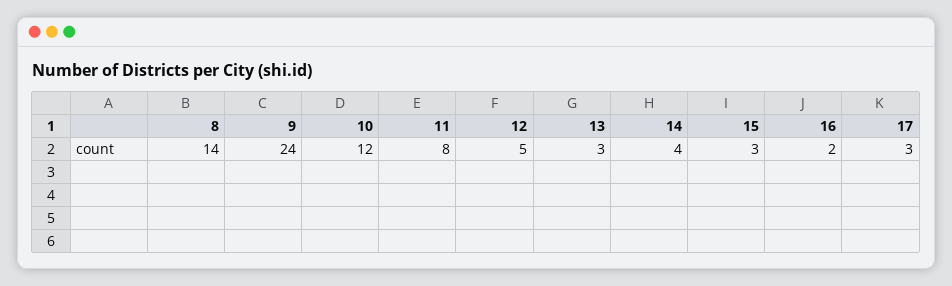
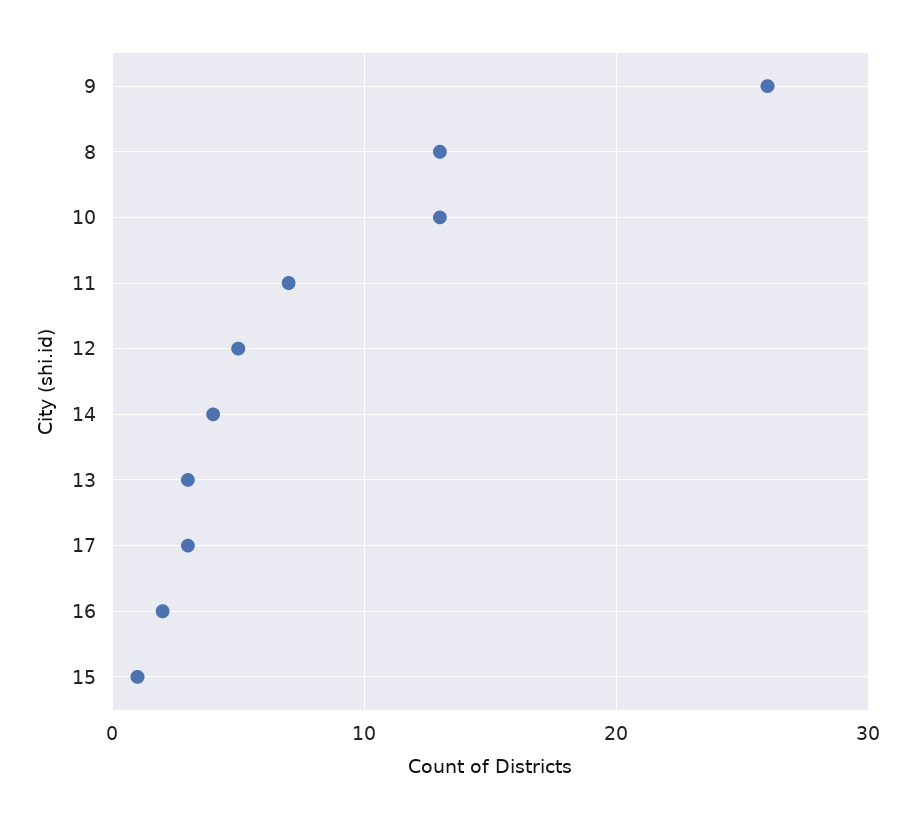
8: 14 -> 13
9: 24 -> 26
10: 12 -> 13
11: 8 -> 7
15: 3 -> 1

